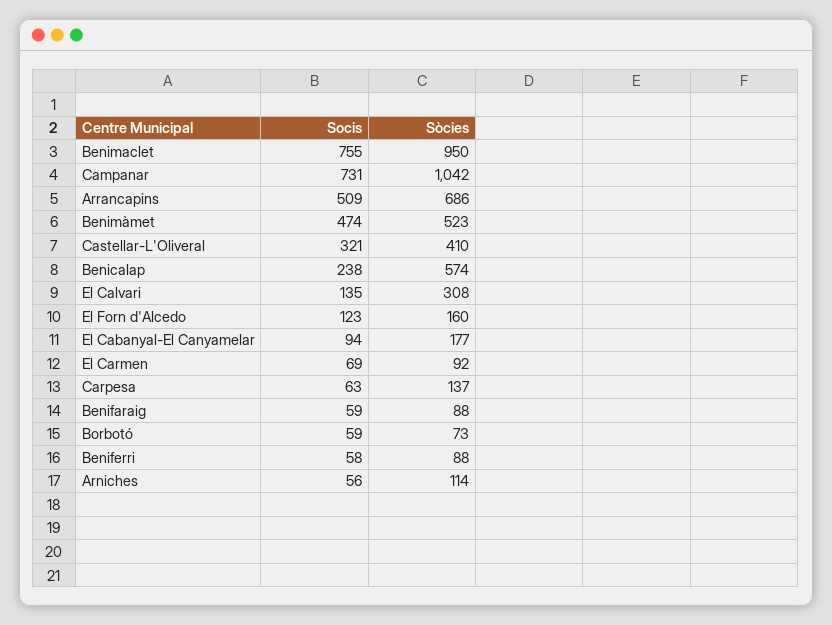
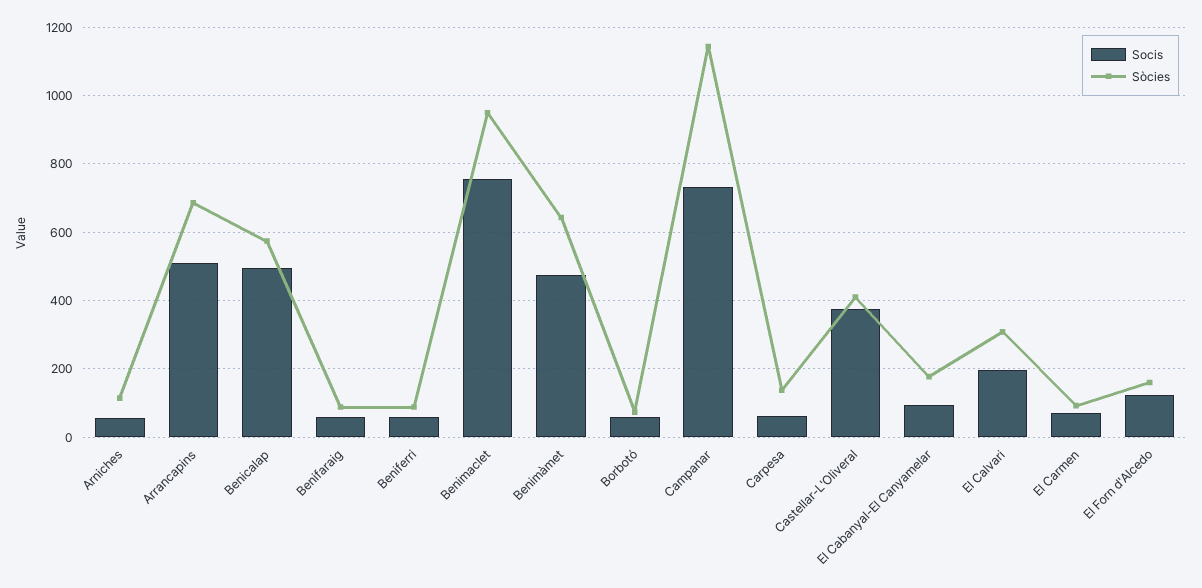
Sòcies, Campanar: 1042 -> 1140
Sòcies, Benimàmet: 523 -> 640
Socis, Castellar-L'Oliveral: 321 -> 380
Socis, Benicalap: 238 -> 500
Socis, El Calvari: 135 -> 200

